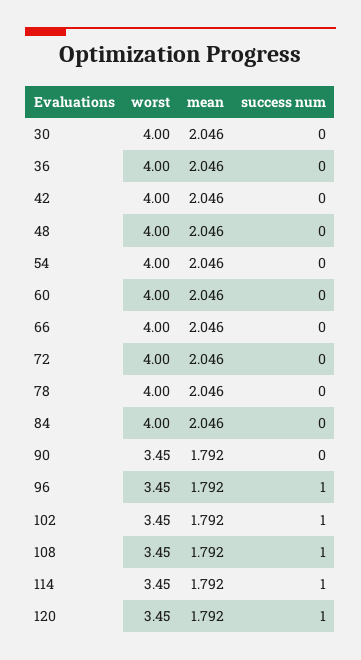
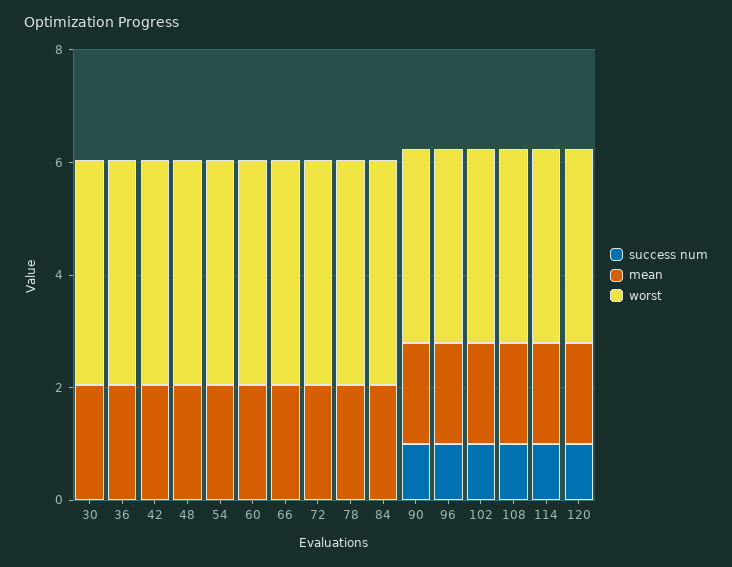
success num, 90: 0 -> 1

